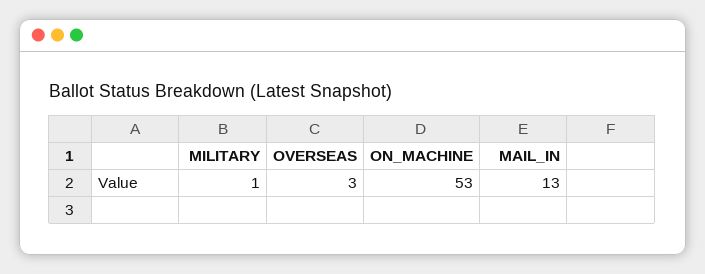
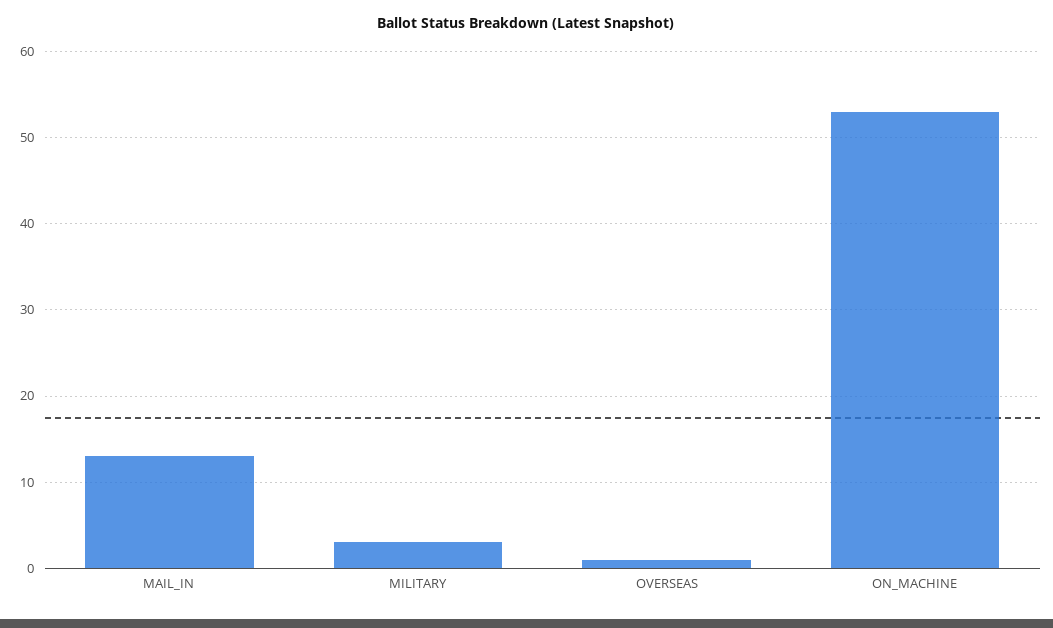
MILITARY: 1 -> 3
OVERSEAS: 3 -> 1

